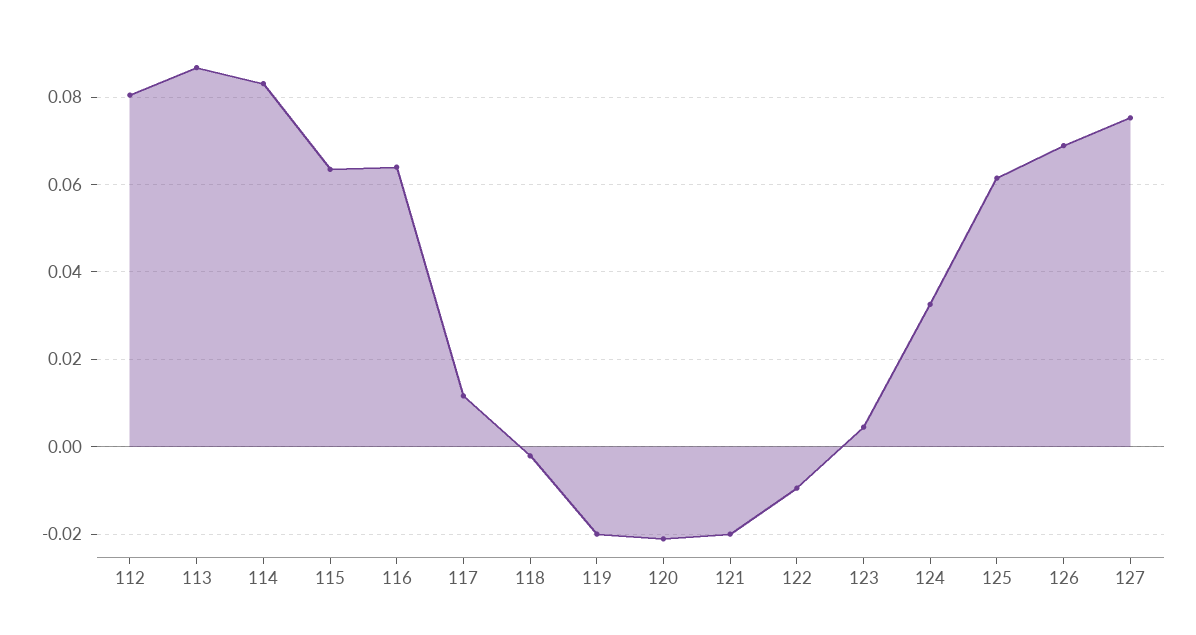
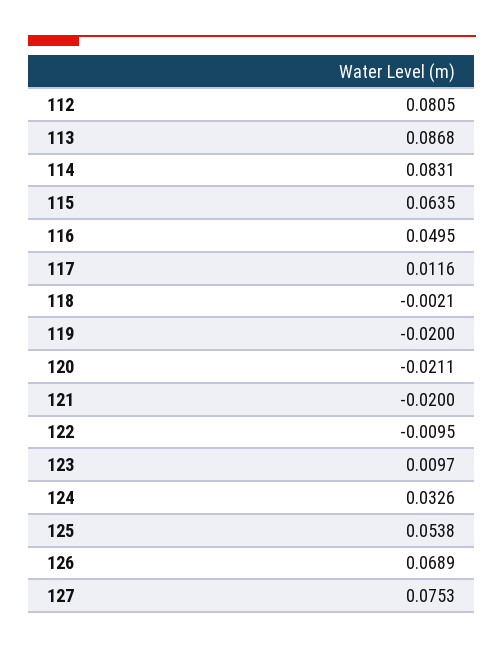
116: 0.064 -> 0.0495
123: 0.004 -> 0.0097
125: 0.062 -> 0.0538

